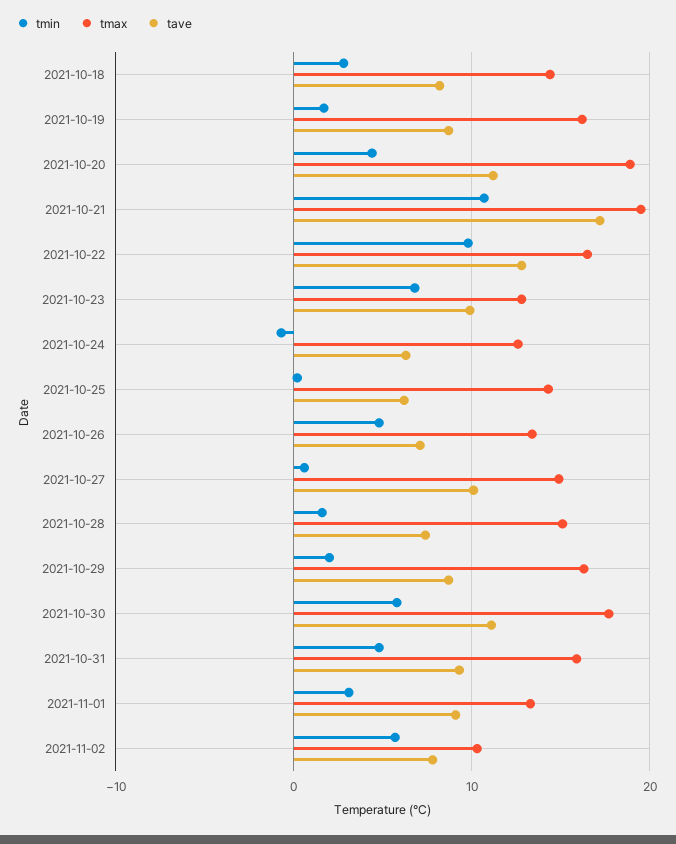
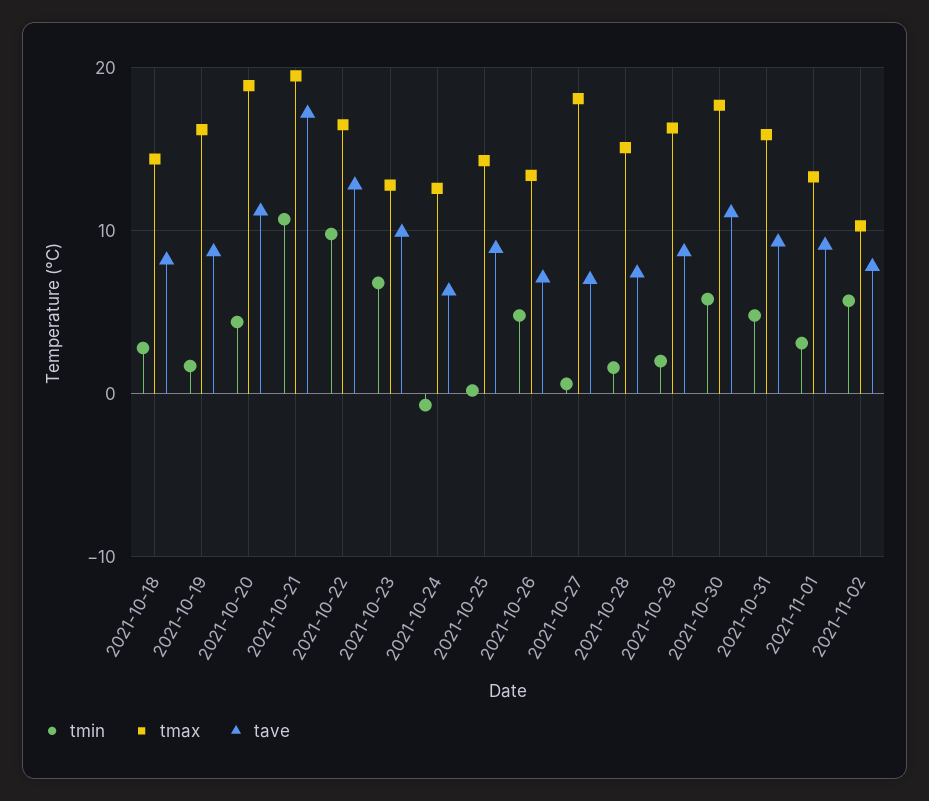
tave, 2021-10-25: 6 -> 9
tmax, 2021-10-27: 15 -> 18
tave, 2021-10-27: 10 -> 7

